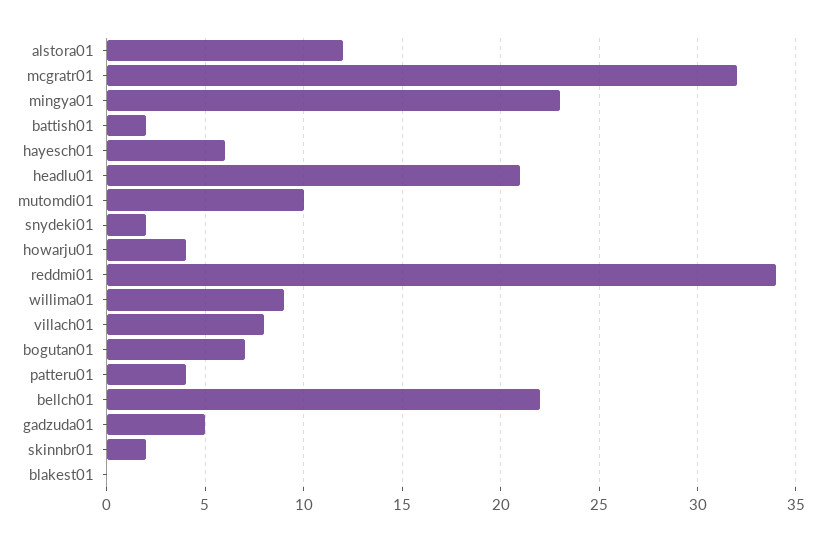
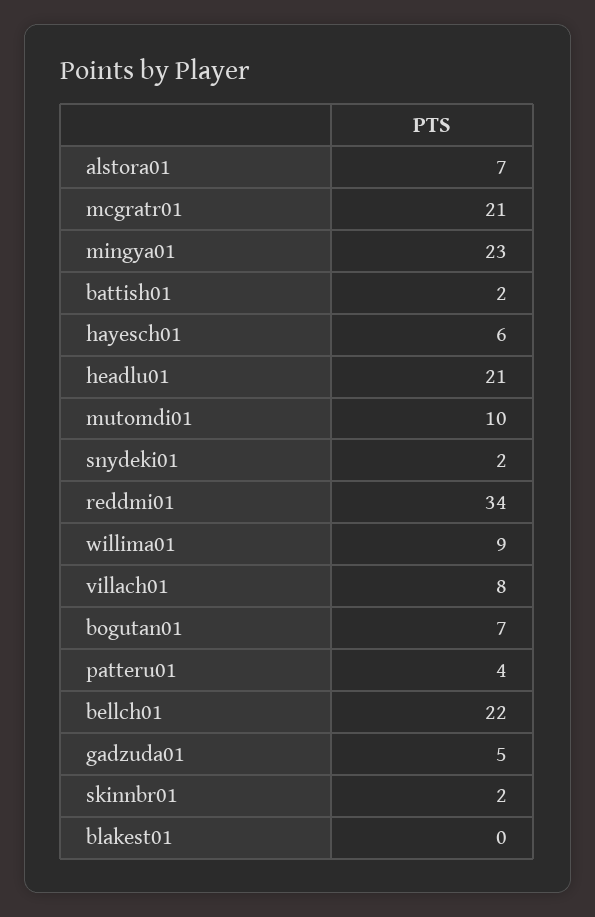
alstora01: 12 -> 7
mcgratr01: 32 -> 21
howarju01: 4 -> none

